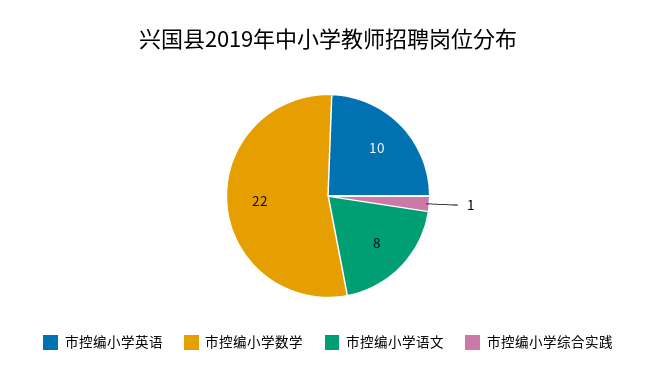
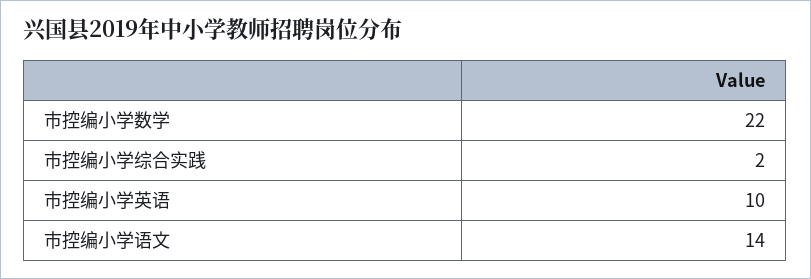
市控编小学语文: 8 -> 14
市控编小学综合实践: 1 -> 2

